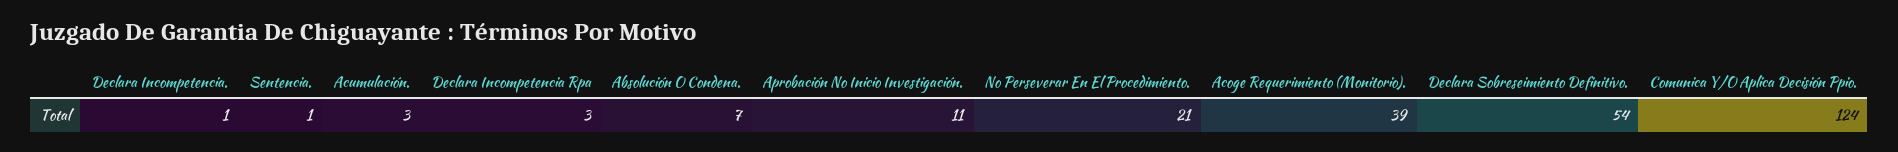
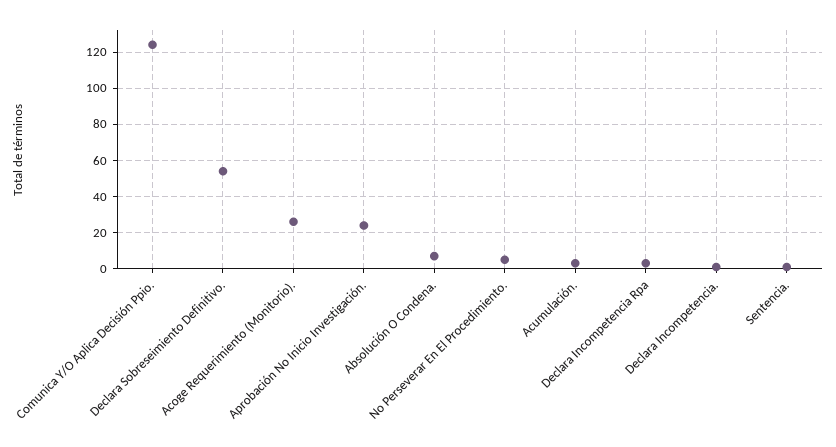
Aprobación No Inicio Investigación.: 11 -> 25
No Perseverar En El Procedimiento.: 21 -> 5
Acoge Requerimiento (Monitorio).: 39 -> 25

